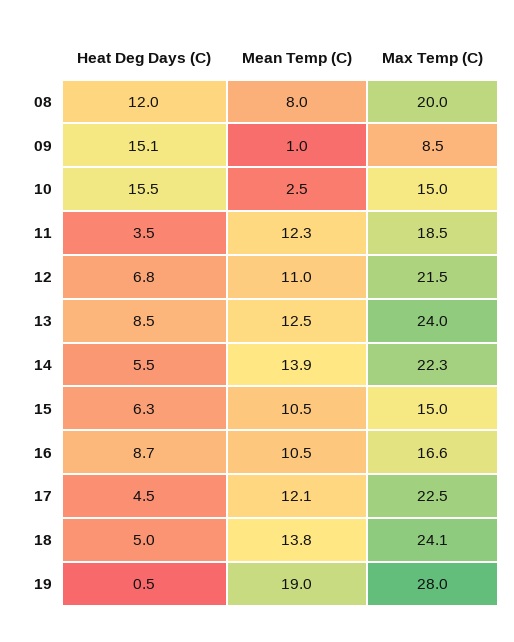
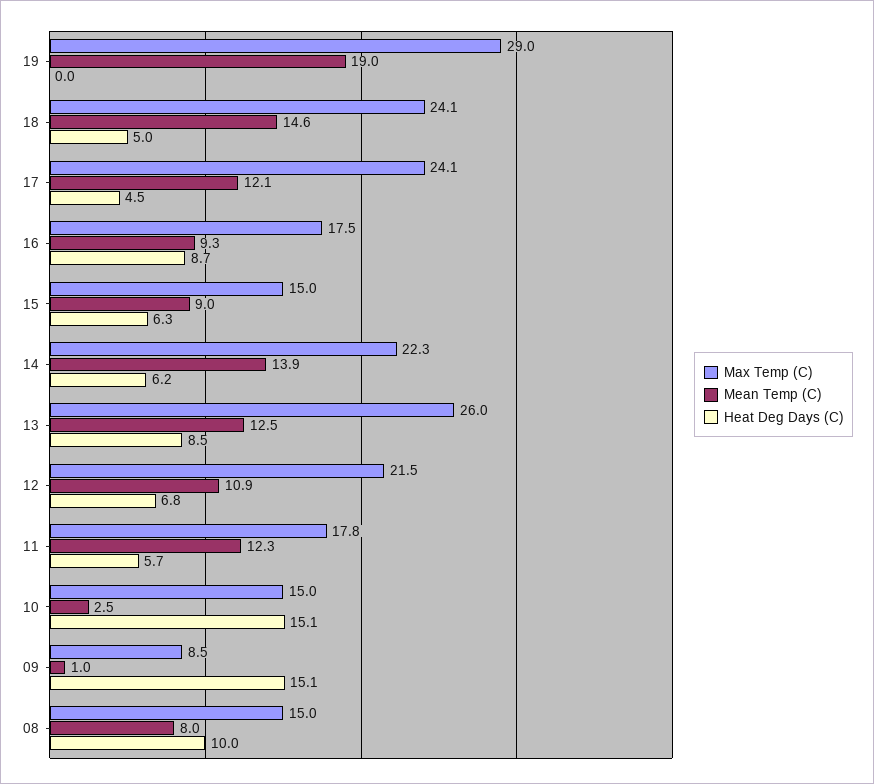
Heat Deg Days (C), 08: 12 -> 10
Max Temp (C), 08: 20 -> 15
Heat Deg Days (C), 10: 15.5 -> 15.1
Heat Deg Days (C), 11: 3.5 -> 5.7
Max Temp (C), 11: 18.5 -> 17.8
Mean Temp (C), 12: 11 -> 10.9
Max Temp (C), 13: 24 -> 26
Heat Deg Days (C), 14: 5.5 -> 6.2
Mean Temp (C), 15: 10.5 -> 9
Mean Temp (C), 16: 10.5 -> 9.3
Max Temp (C), 16: 16.6 -> 17.5
Max Temp (C), 17: 22.5 -> 24.1
Mean Temp (C), 18: 13.8 -> 14.6
Heat Deg Days (C), 19: 0.5 -> 0
Max Temp (C), 19: 28 -> 29

